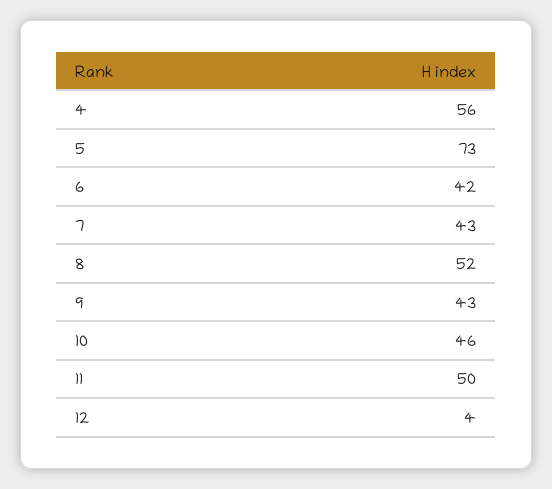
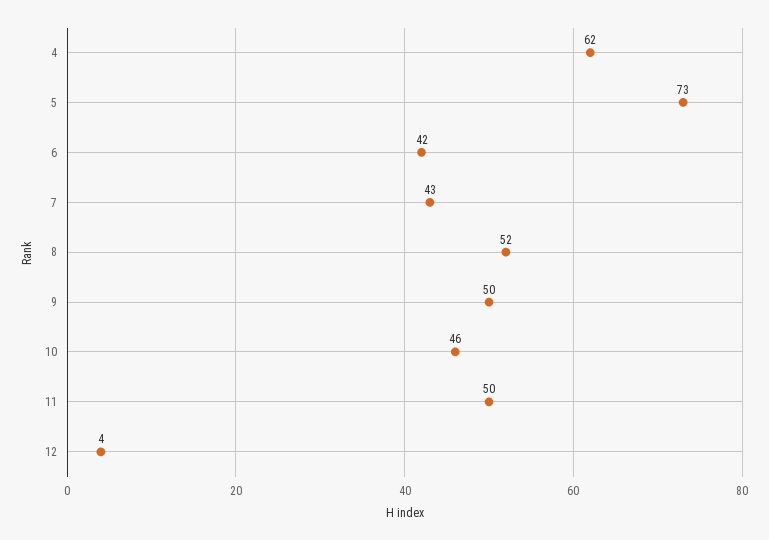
4: 56 -> 62
9: 43 -> 50

